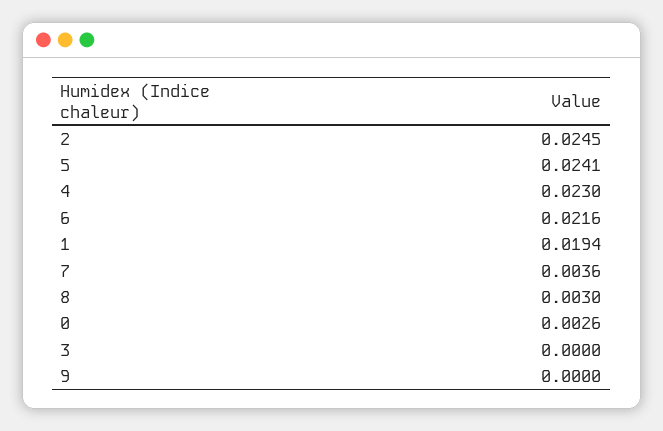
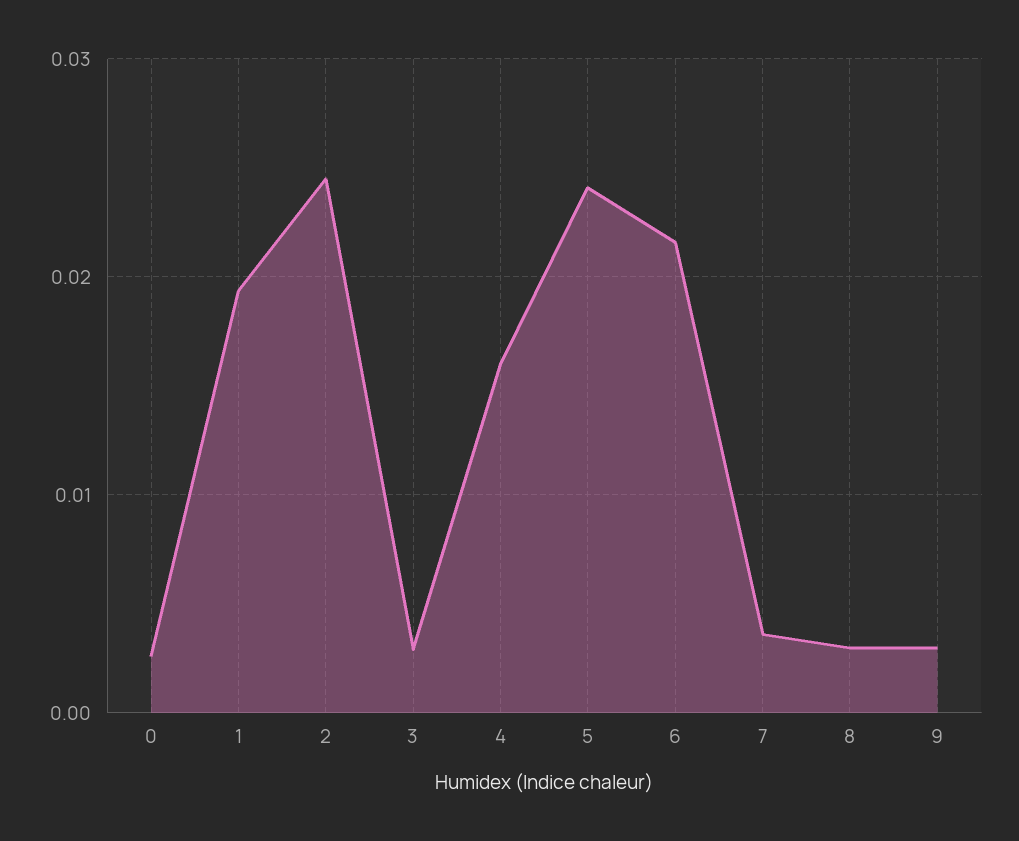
4: 0.023 -> 0.016
3: 0 -> 0.003
9: 0 -> 0.003

